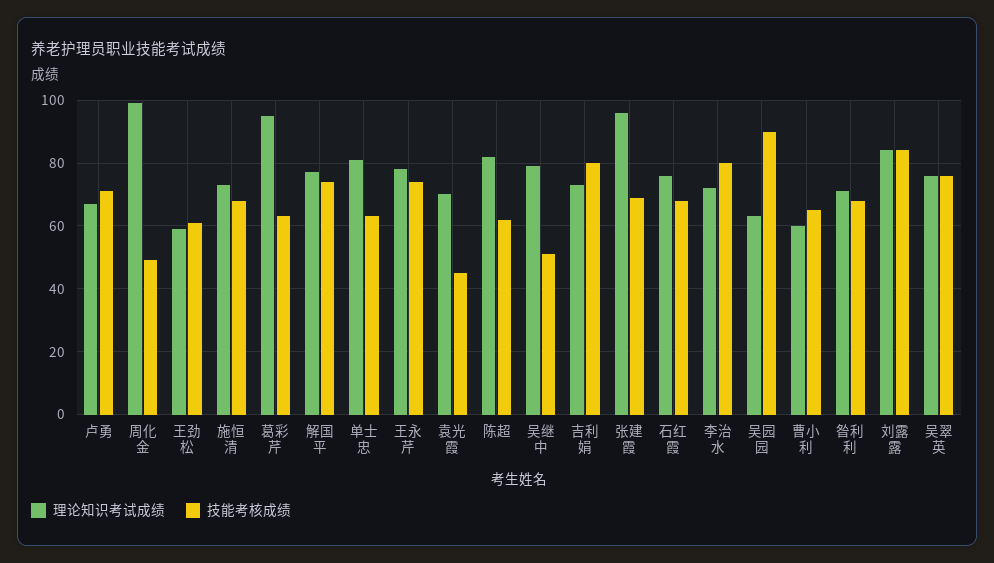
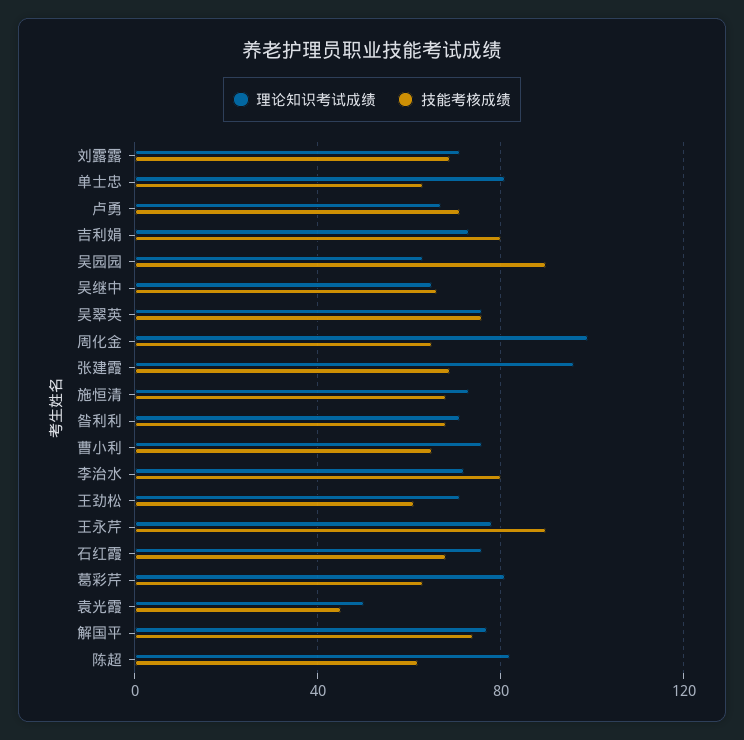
技能考核成绩, 周化金: 50 -> 65
理论知识考试成绩, 王劲松: 60 -> 70
理论知识考试成绩, 葛彩芹: 95 -> 80
技能考核成绩, 王永芹: 75 -> 90
理论知识考试成绩, 袁光霞: 70 -> 50
理论知识考试成绩, 吴继中: 80 -> 65
技能考核成绩, 吴继中: 50 -> 65
理论知识考试成绩, 曹小利: 60 -> 75
理论知识考试成绩, 刘露露: 85 -> 70
技能考核成绩, 刘露露: 85 -> 70

